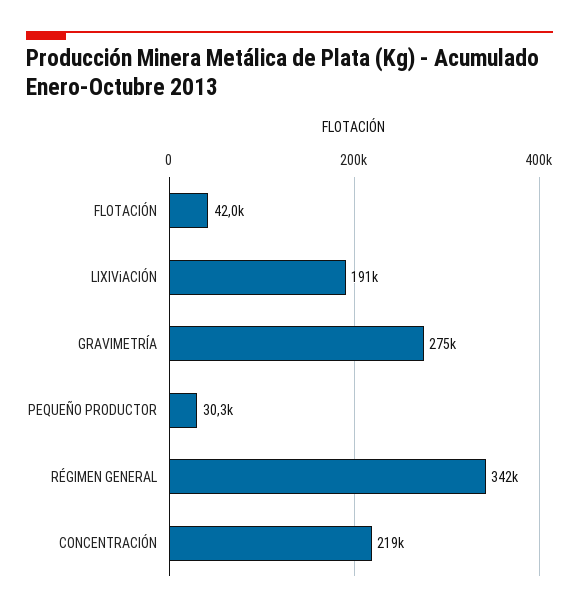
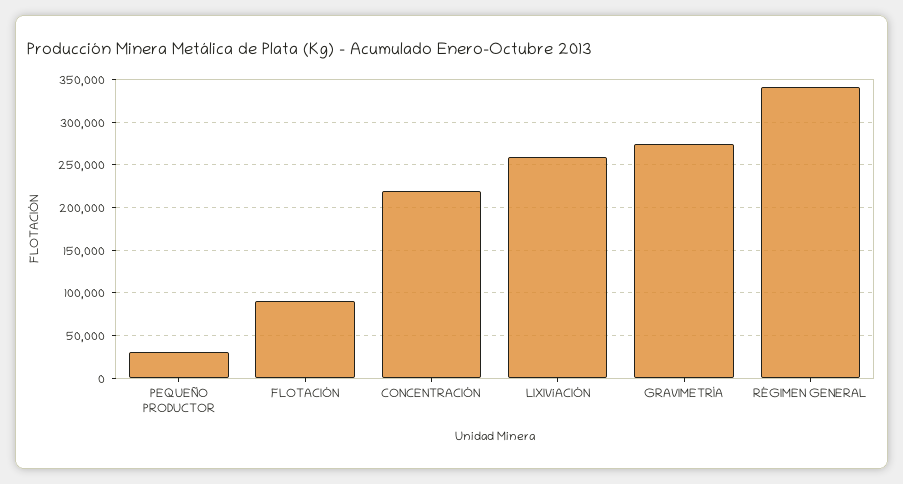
FLOTACIÓN: 42000 -> 90000
LIXIViACIÓN: 191000 -> 260000

